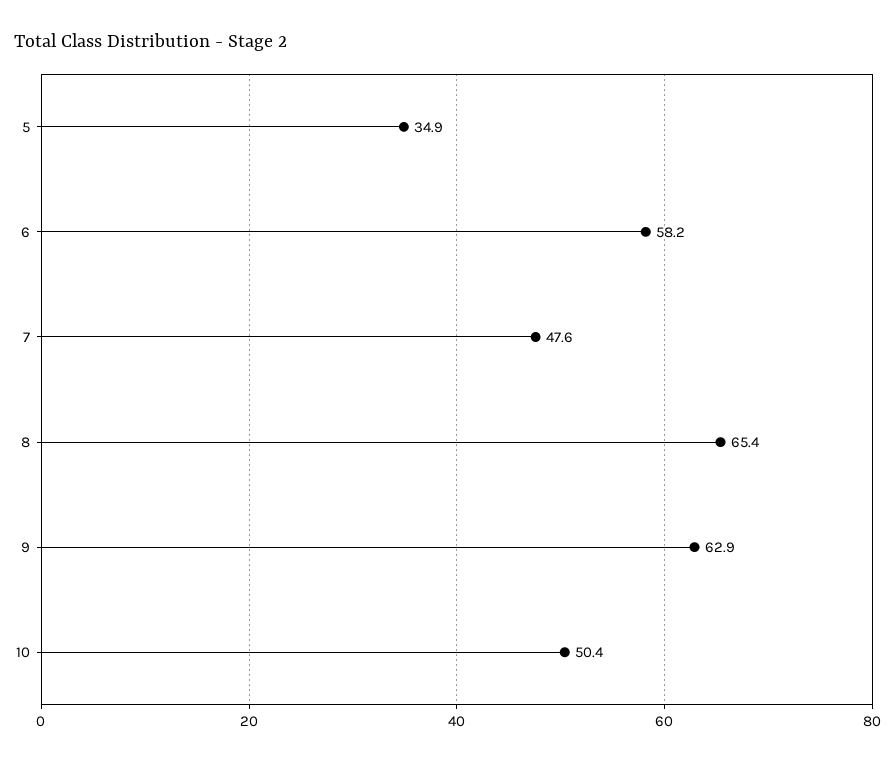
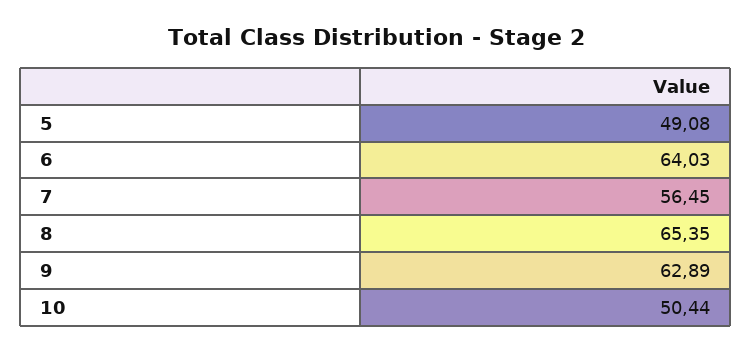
5: 34.9 -> 49.08
6: 58.2 -> 64.03
7: 47.6 -> 56.45

